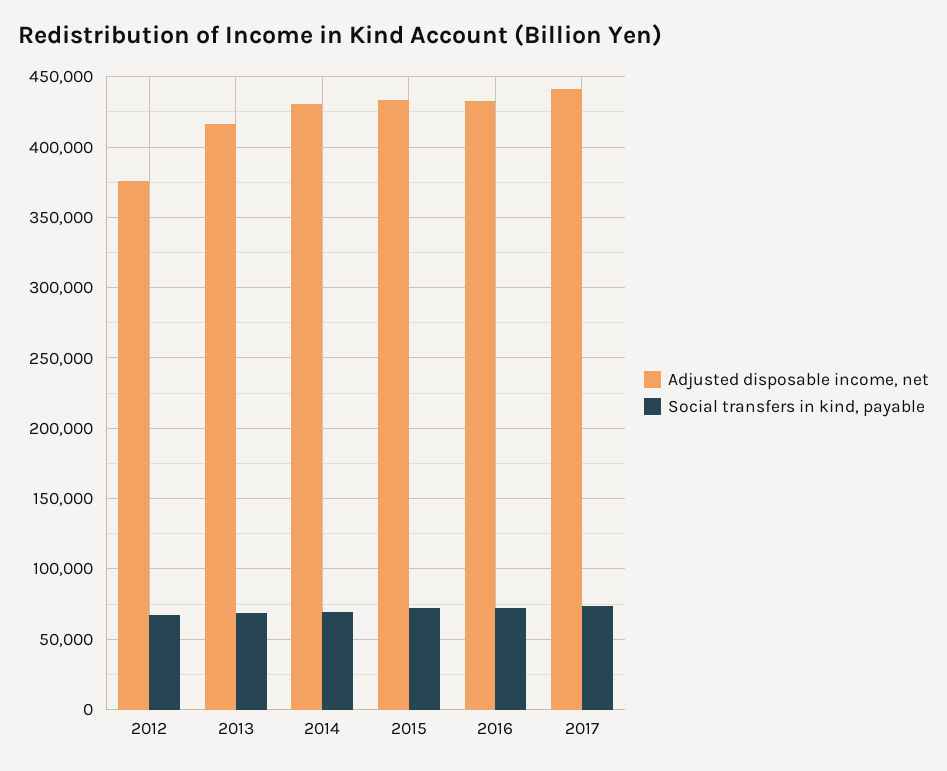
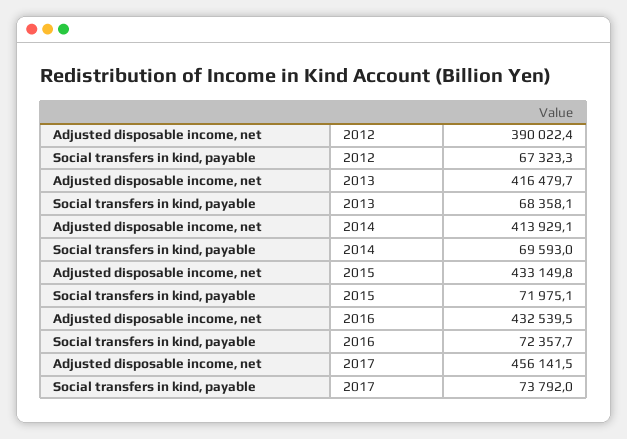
Adjusted disposable income, net, 2012: 375000 -> 390022.4
Adjusted disposable income, net, 2014: 430000 -> 413929.1
Adjusted disposable income, net, 2017: 440000 -> 456141.5

